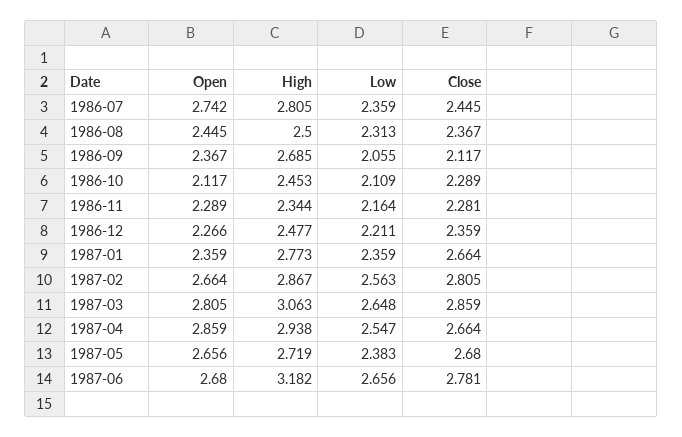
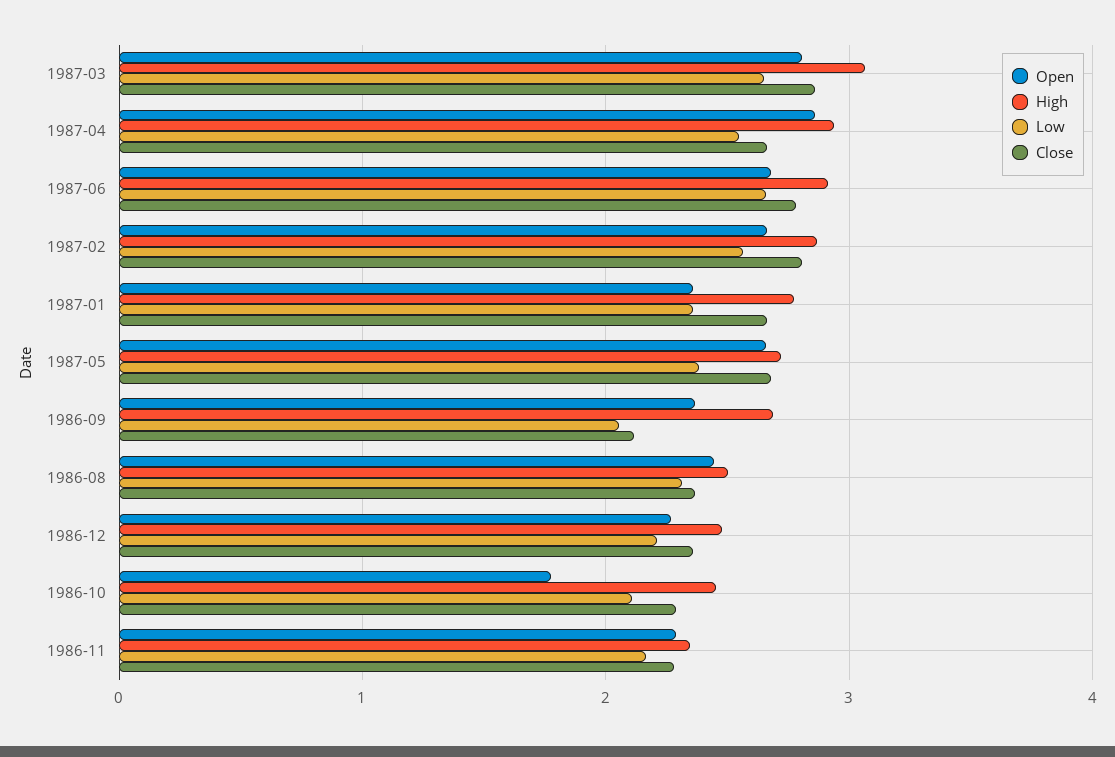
Open, 1986-07: 2.742 -> none
High, 1986-07: 2.805 -> none
Low, 1986-07: 2.359 -> none
Close, 1986-07: 2.445 -> none
Open, 1986-10: 2.117 -> 1.8
High, 1987-06: 3.182 -> 2.9

